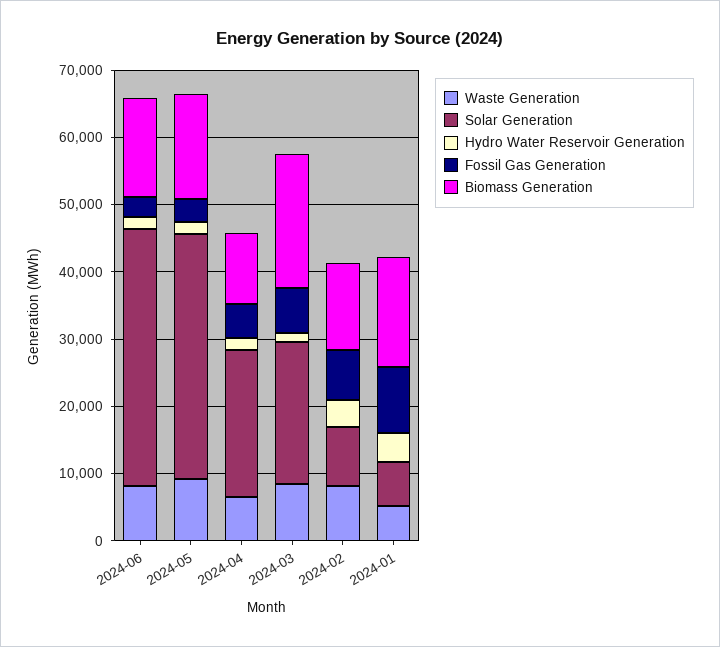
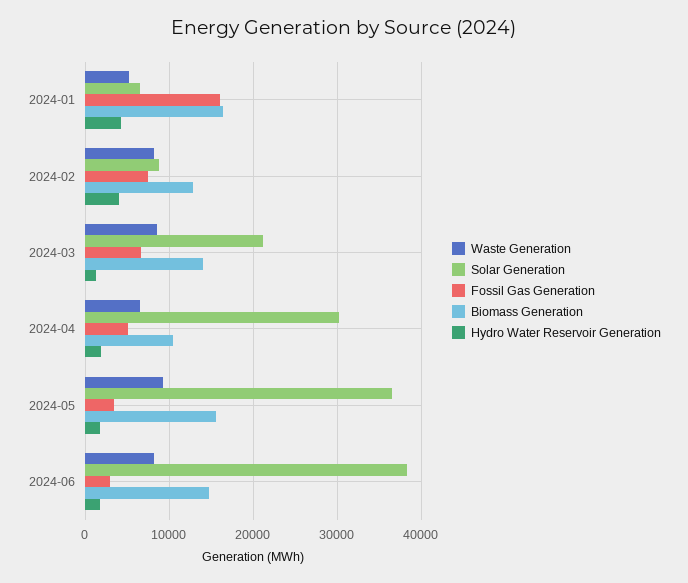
Solar Generation, 2024-04: 22000 -> 30000
Biomass Generation, 2024-03: 20000 -> 14000
Fossil Gas Generation, 2024-01: 10000 -> 16000

